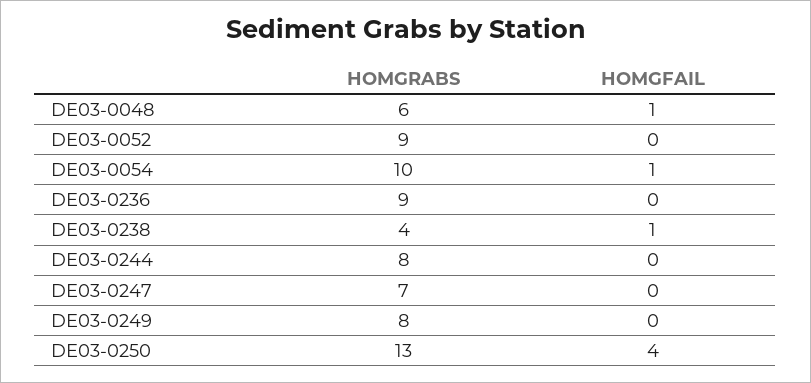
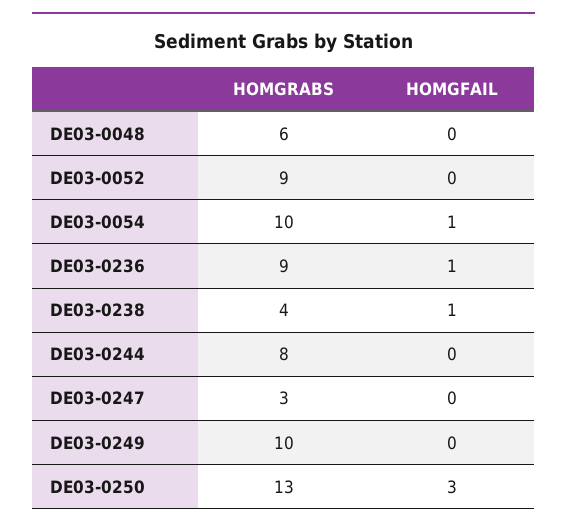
HOMGFAIL, DE03-0048: 1 -> 0
HOMGFAIL, DE03-0236: 0 -> 1
HOMGRABS, DE03-0247: 7 -> 3
HOMGRABS, DE03-0249: 8 -> 10
HOMGFAIL, DE03-0250: 4 -> 3

